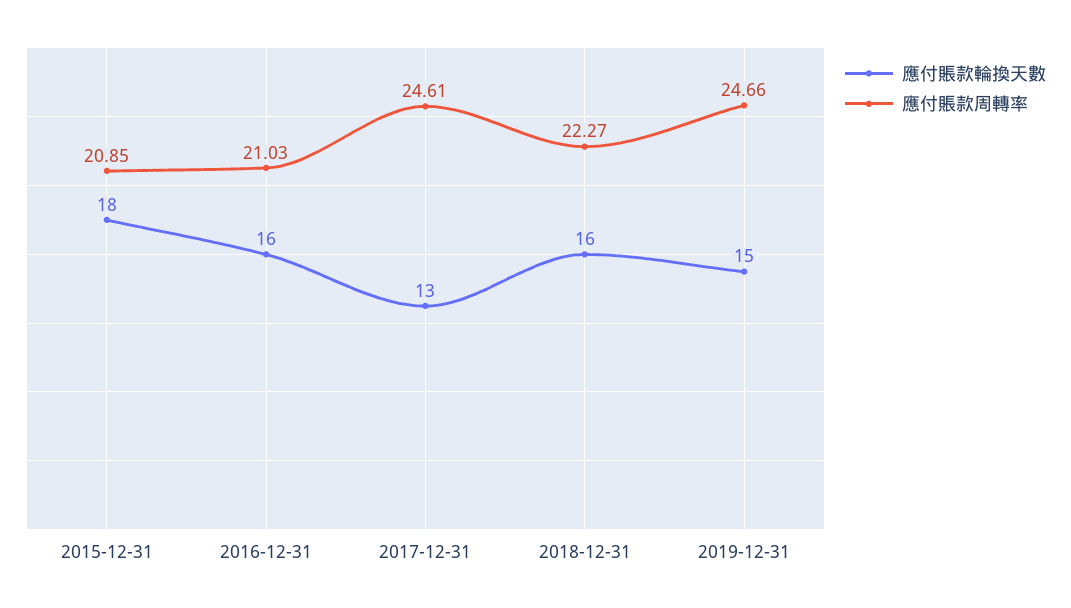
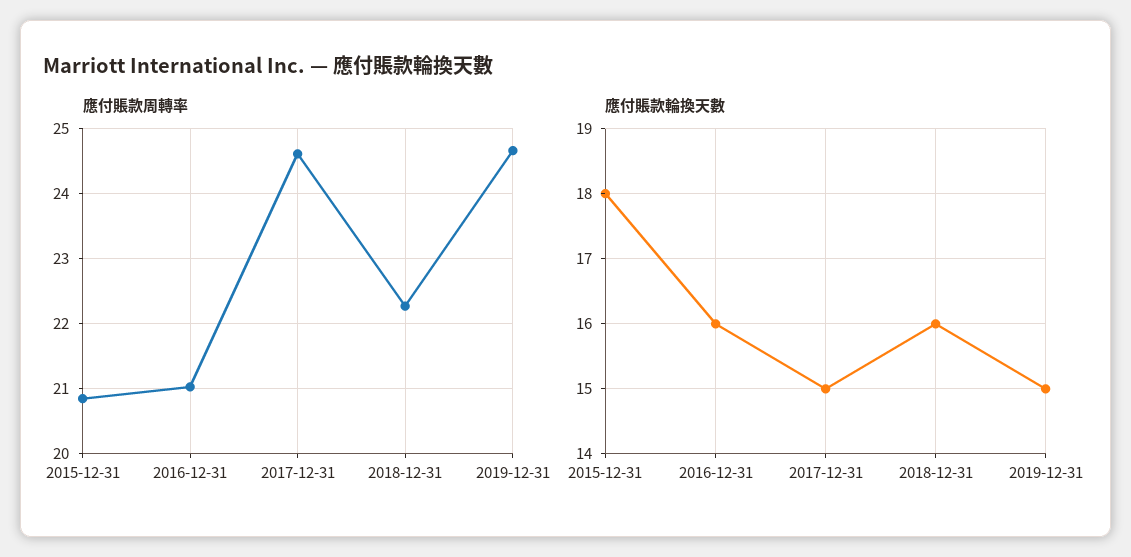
應付賬款輪換天數, 2017-12-31: 13 -> 15

